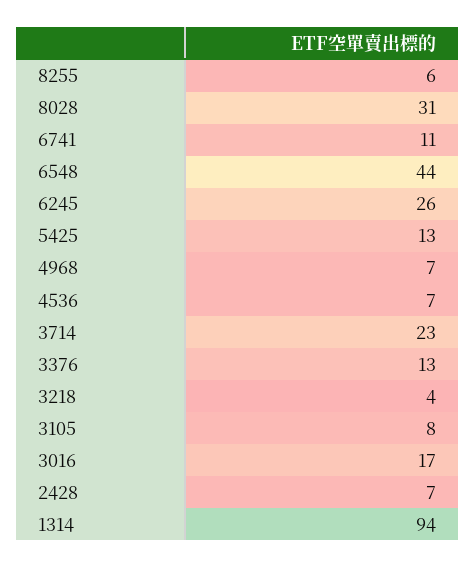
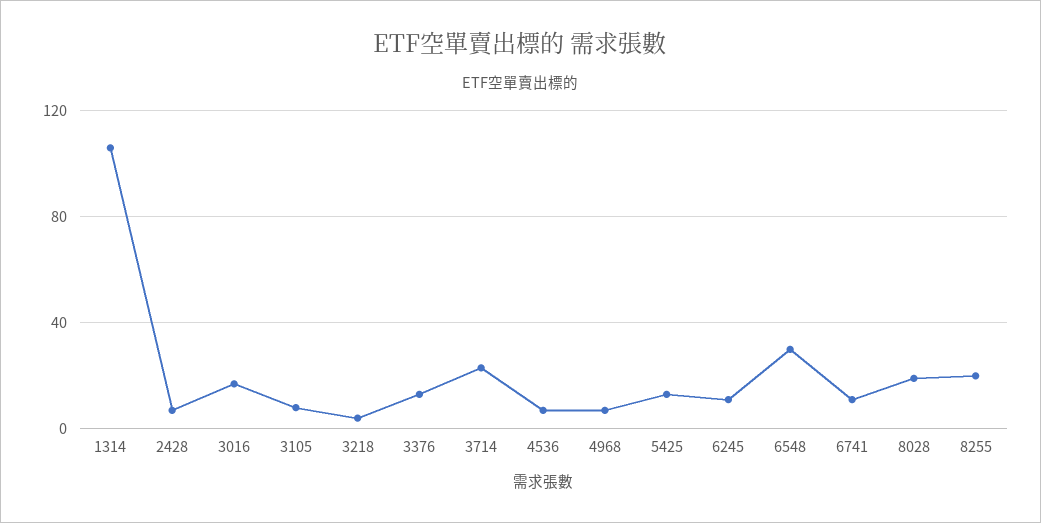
8255: 6 -> 20
8028: 31 -> 20
6548: 44 -> 30
6245: 26 -> 10
1314: 94 -> 105

